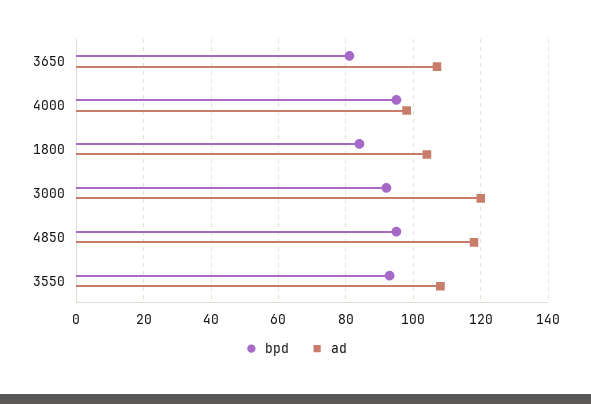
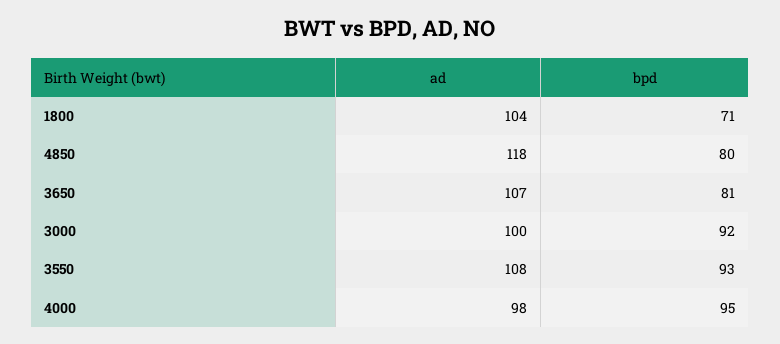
bpd, 1800: 85 -> 71
ad, 3000: 120 -> 100
bpd, 4850: 95 -> 80

